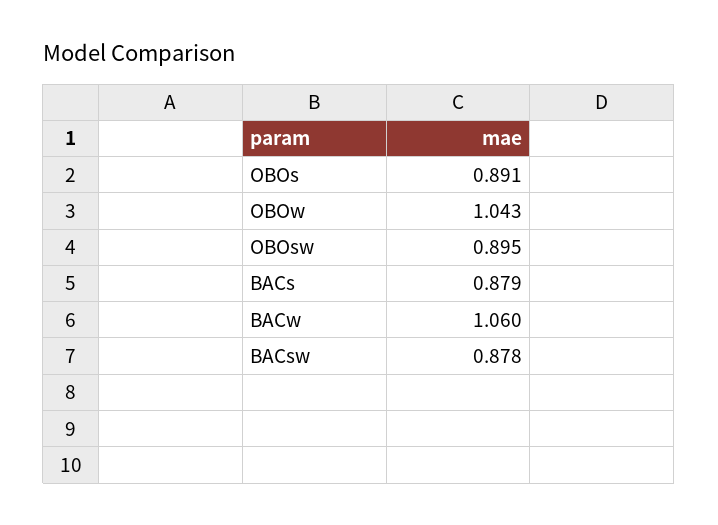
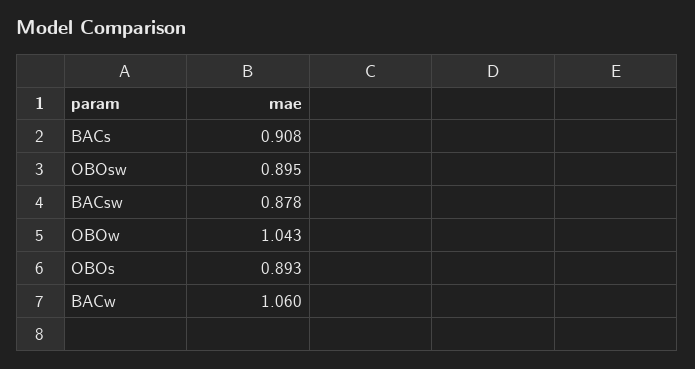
OBOs: 0.891 -> 0.893
BACs: 0.879 -> 0.908

